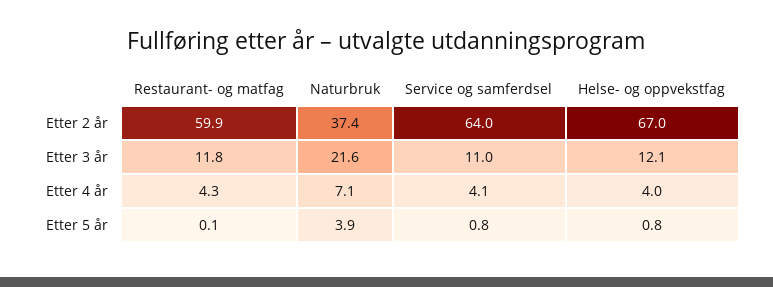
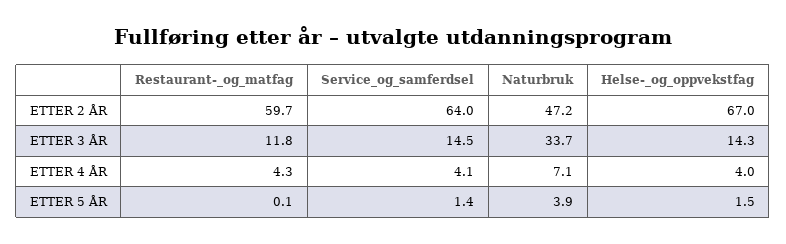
Restaurant- og matfag, Etter 2 år: 59.9 -> 59.7
Naturbruk, Etter 2 år: 37.4 -> 47.2
Naturbruk, Etter 3 år: 21.6 -> 33.7
Service og samferdsel, Etter 3 år: 11 -> 14.5
Helse- og oppvekstfag, Etter 3 år: 12.1 -> 14.3
Service og samferdsel, Etter 5 år: 0.8 -> 1.4
Helse- og oppvekstfag, Etter 5 år: 0.8 -> 1.5

